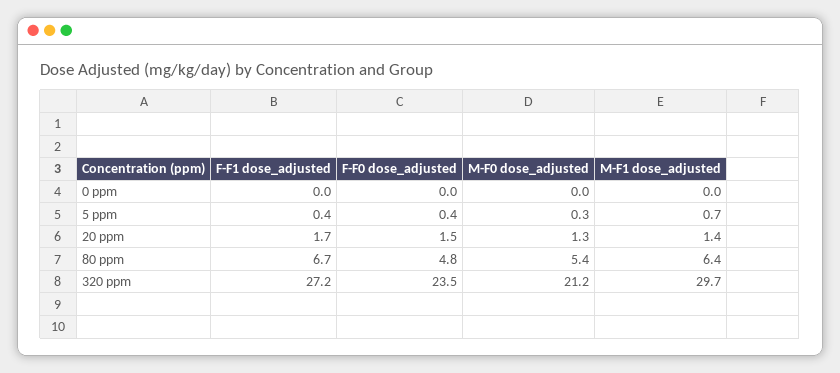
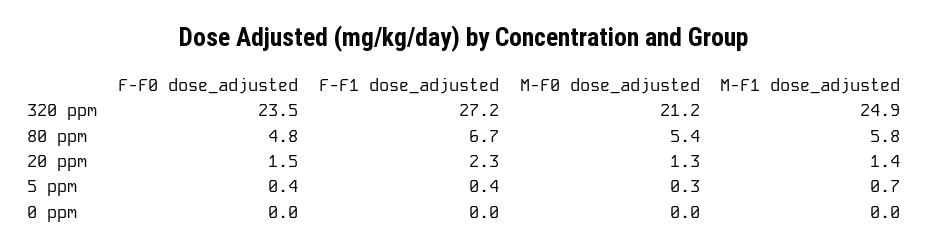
F-F1 dose_adjusted, 20 ppm: 1.7 -> 2.3
M-F1 dose_adjusted, 80 ppm: 6.4 -> 5.8
M-F1 dose_adjusted, 320 ppm: 29.7 -> 24.9

